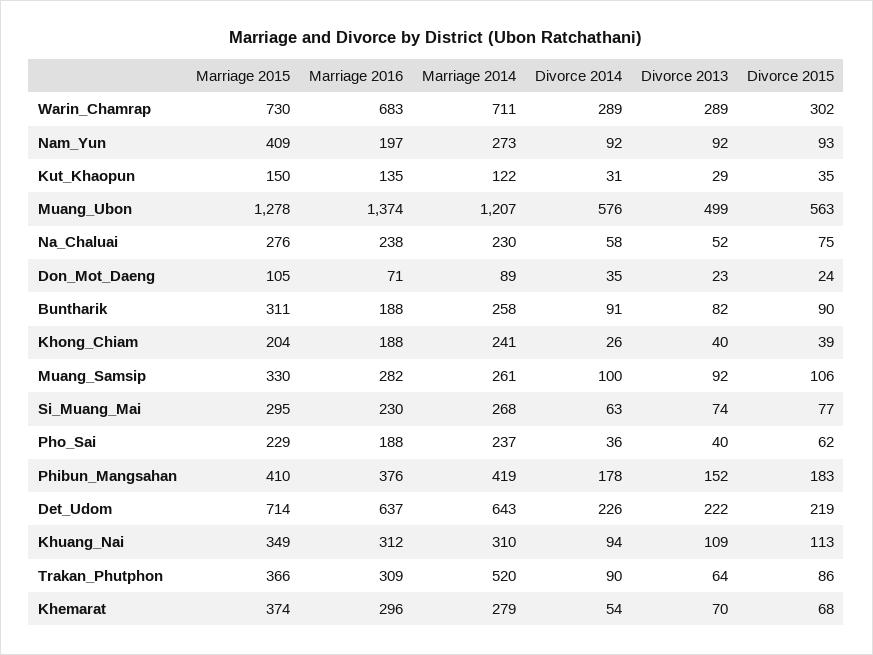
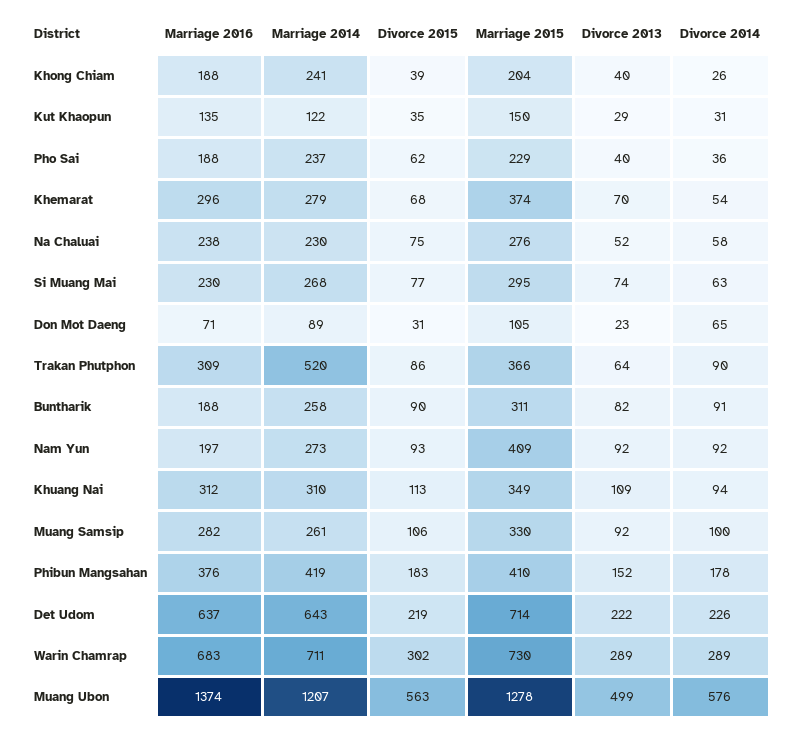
Divorce 2014, Don_Mot_Daeng: 35 -> 65
Divorce 2015, Don_Mot_Daeng: 24 -> 31

